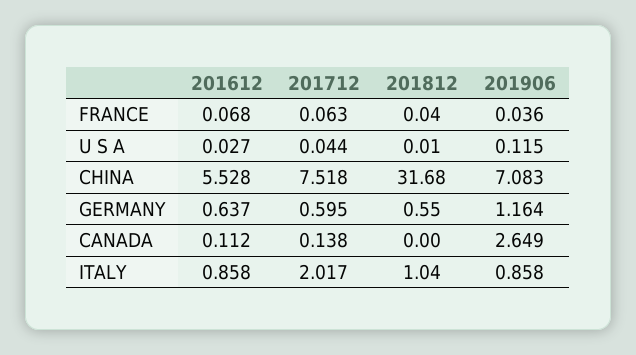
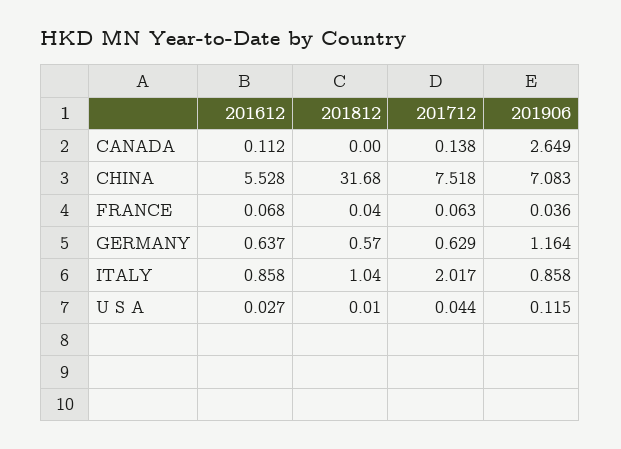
201712, GERMANY: 0.595 -> 0.629
201812, GERMANY: 0.55 -> 0.57

